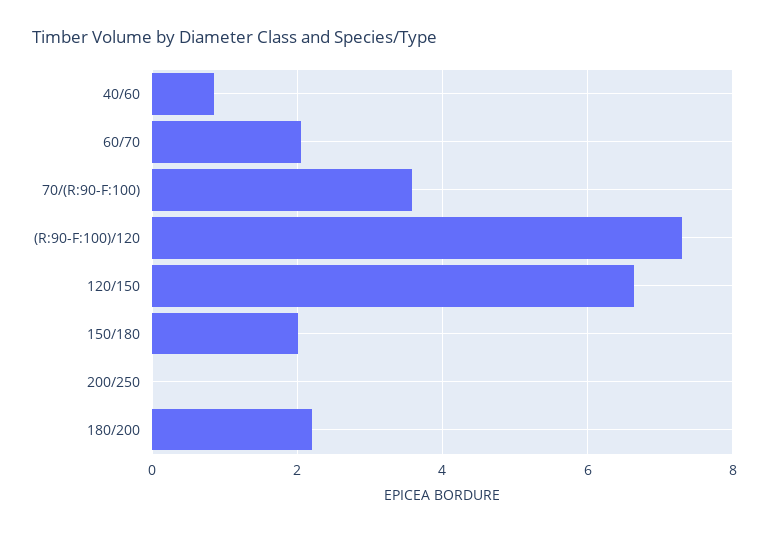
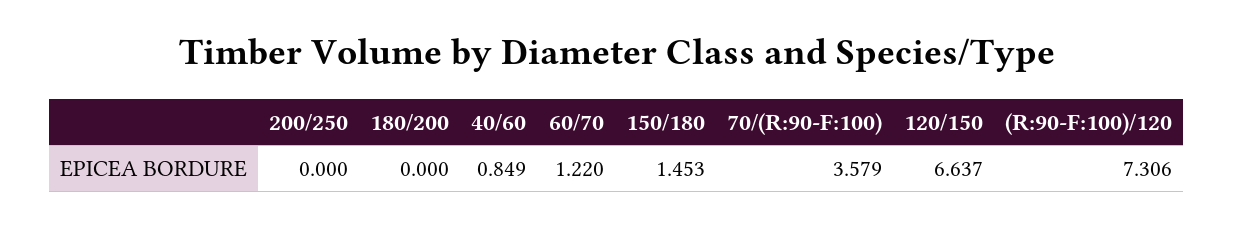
60/70: 2 -> 1.22
150/180: 2 -> 1.453
180/200: 2.2 -> 0

